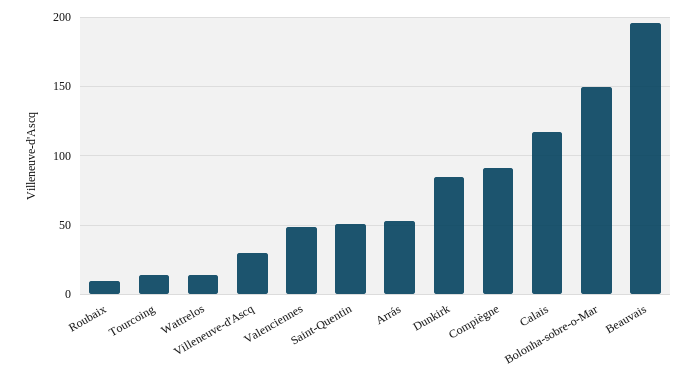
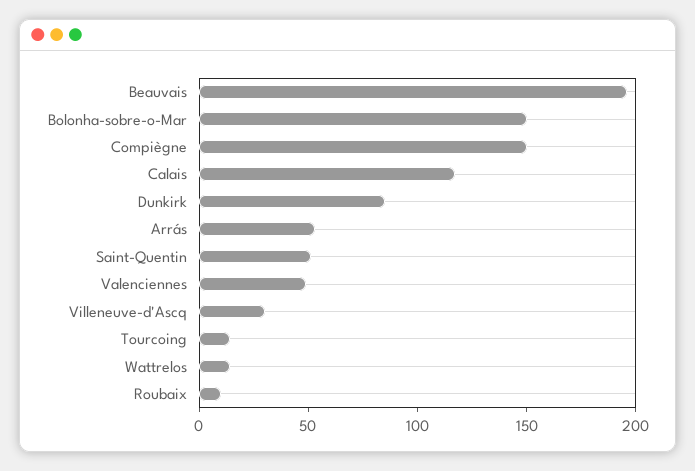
Compiègne: 90 -> 150

